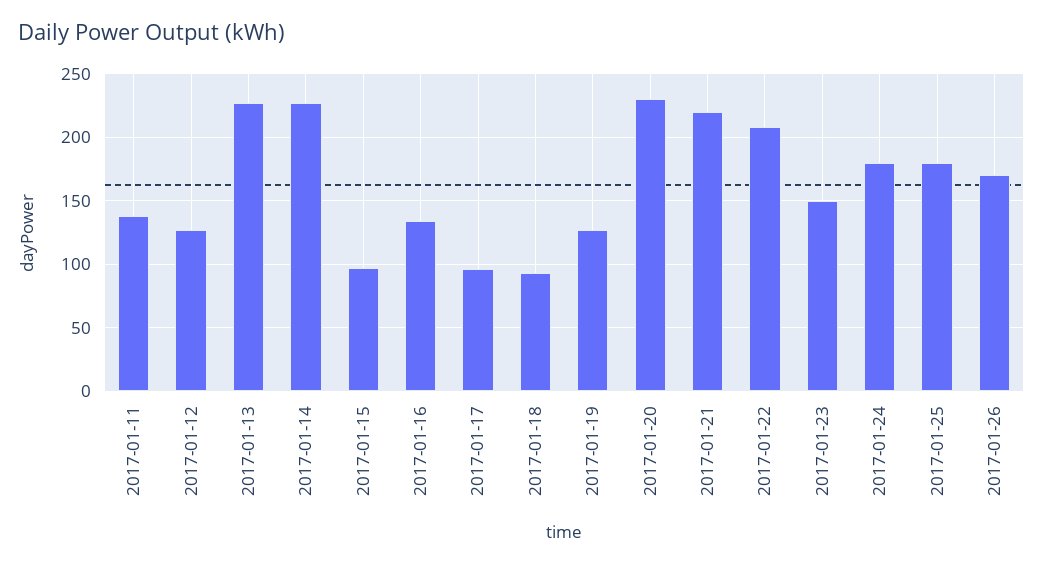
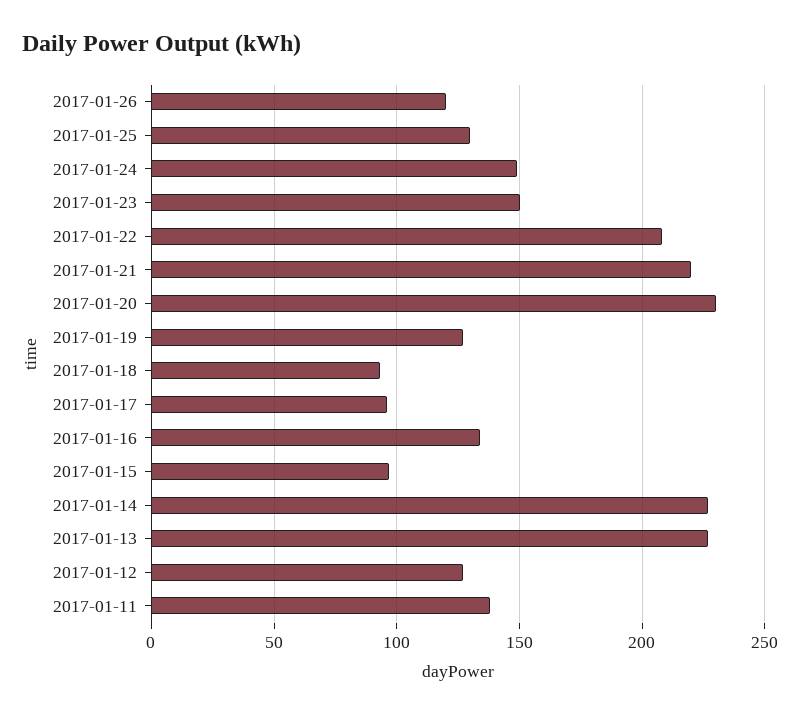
2017-01-24: 180 -> 150
2017-01-25: 180 -> 130
2017-01-26: 170 -> 120

